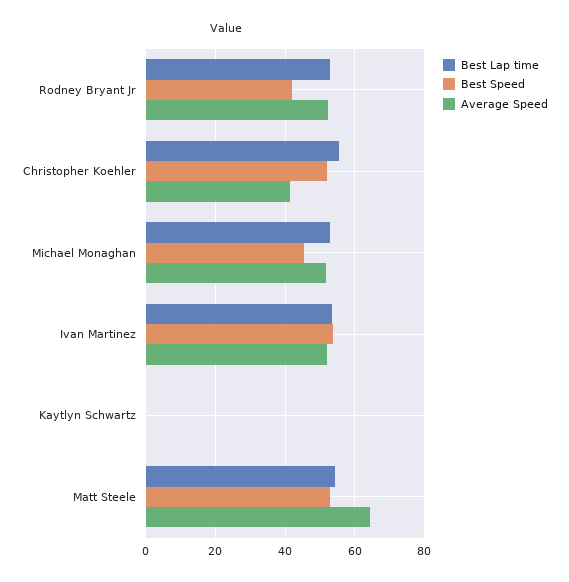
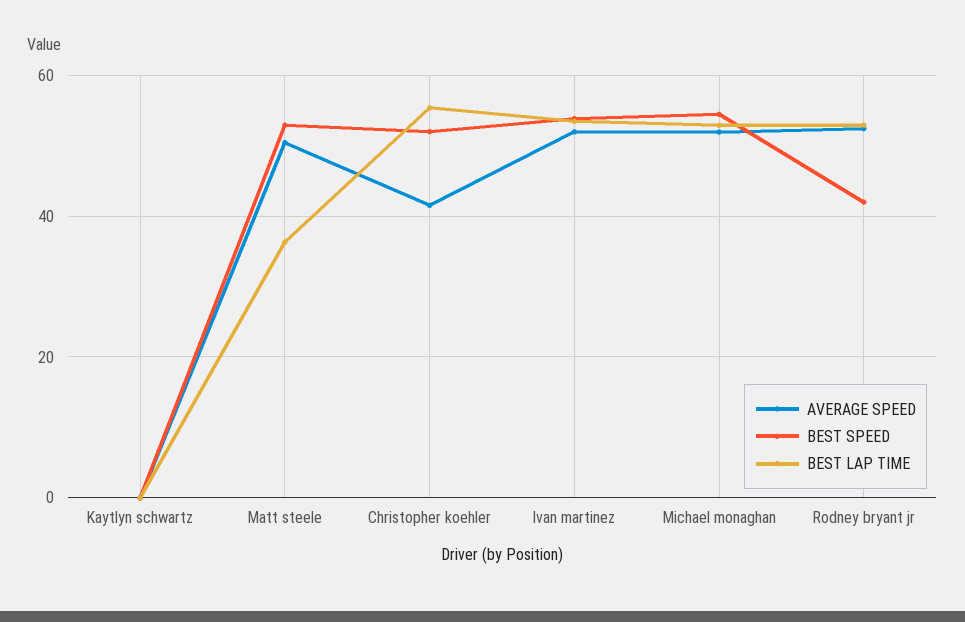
Best Speed, Michael Monaghan: 46 -> 54
Best Lap time, Matt Steele: 54 -> 36
Average Speed, Matt Steele: 64 -> 50

